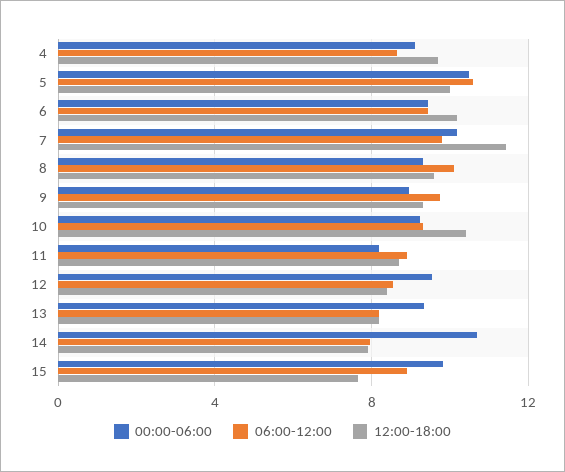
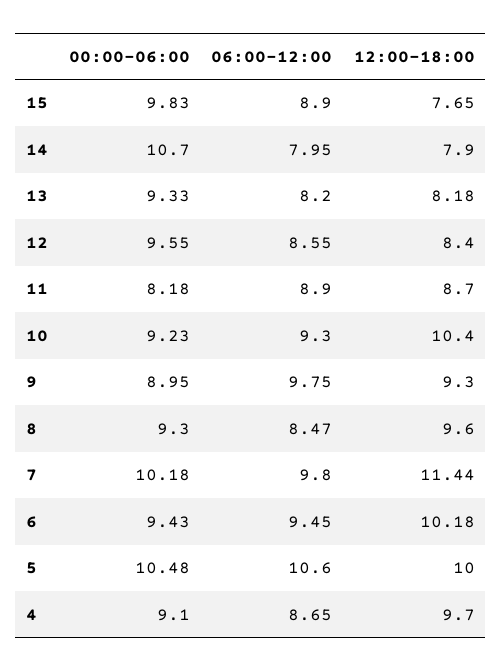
06:00-12:00, 8: 10 -> 8.47

